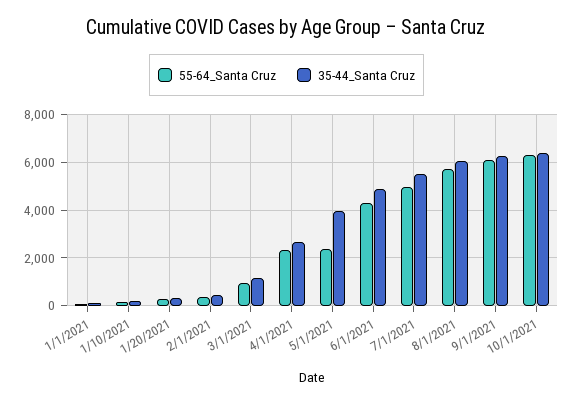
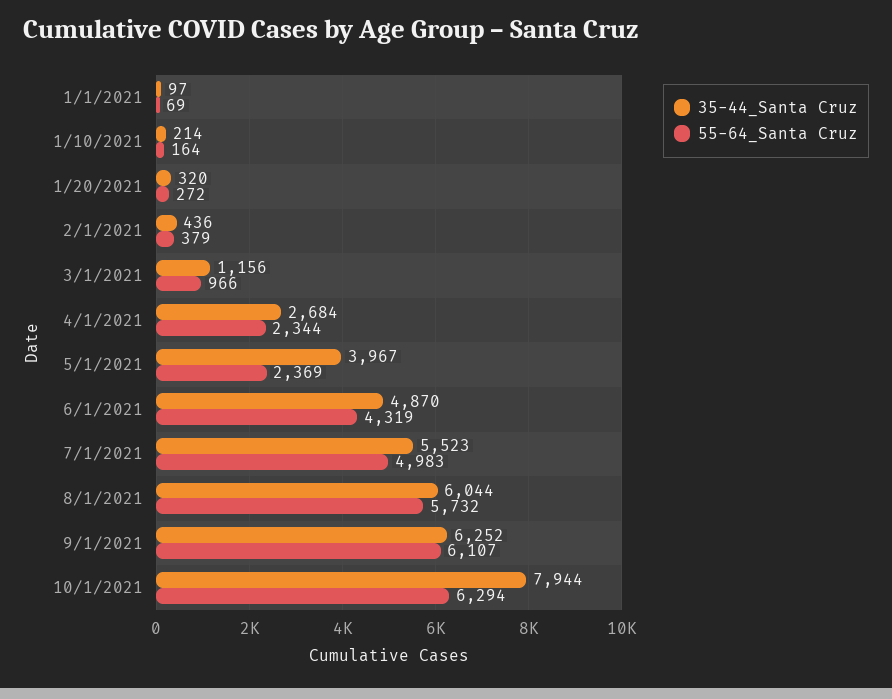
35-44_Santa Cruz, 10/1/2021: 6500 -> 7944

